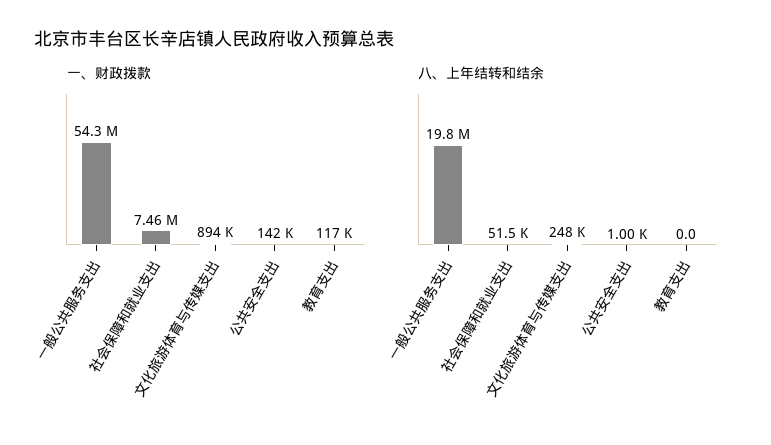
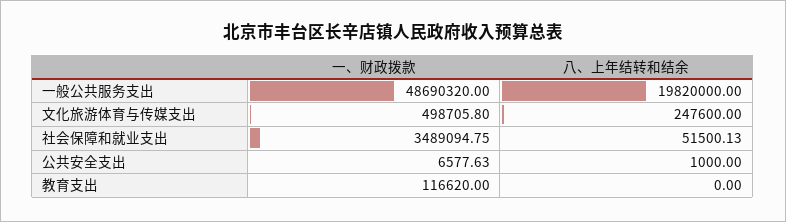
一、财政拨款, 一般公共服务支出: 54300000 -> 48690320
一、财政拨款, 社会保障和就业支出: 7460000 -> 3489094.75
一、财政拨款, 文化旅游体育与传媒支出: 894000 -> 498705.8
一、财政拨款, 公共安全支出: 142000 -> 6577.63

